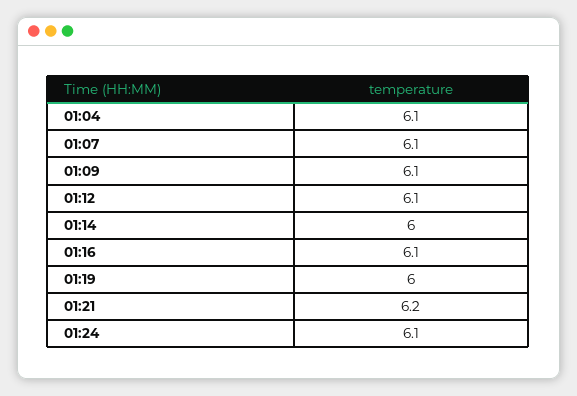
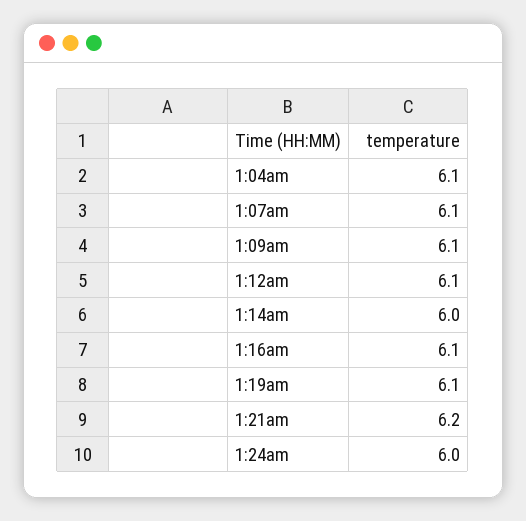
01:19: 6 -> 6.1
01:24: 6.1 -> 6

